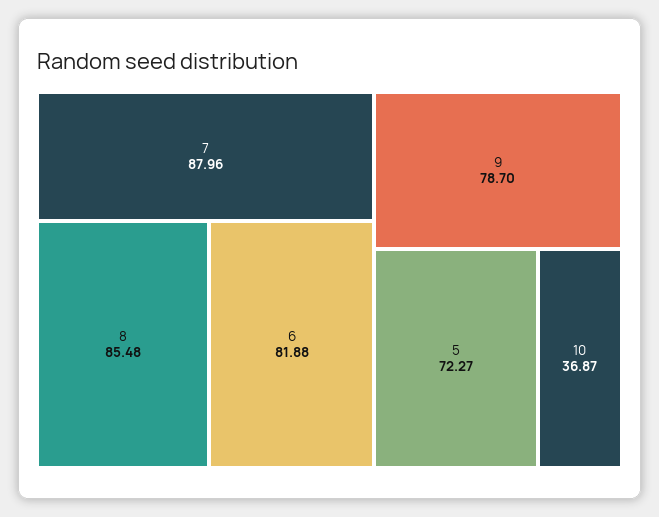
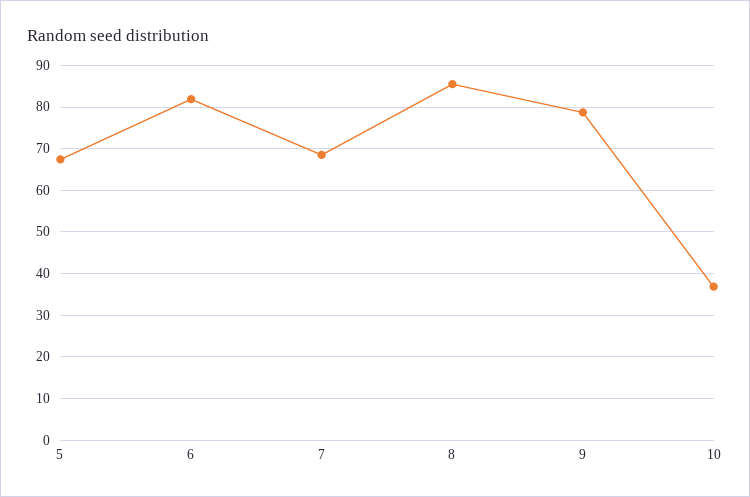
7: 87.96 -> 68
5: 72.27 -> 68

